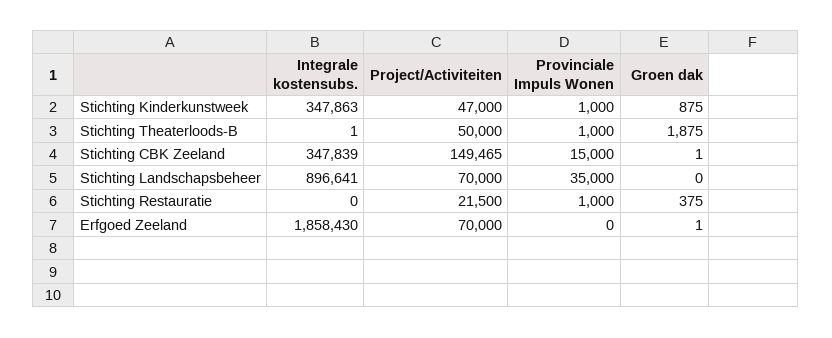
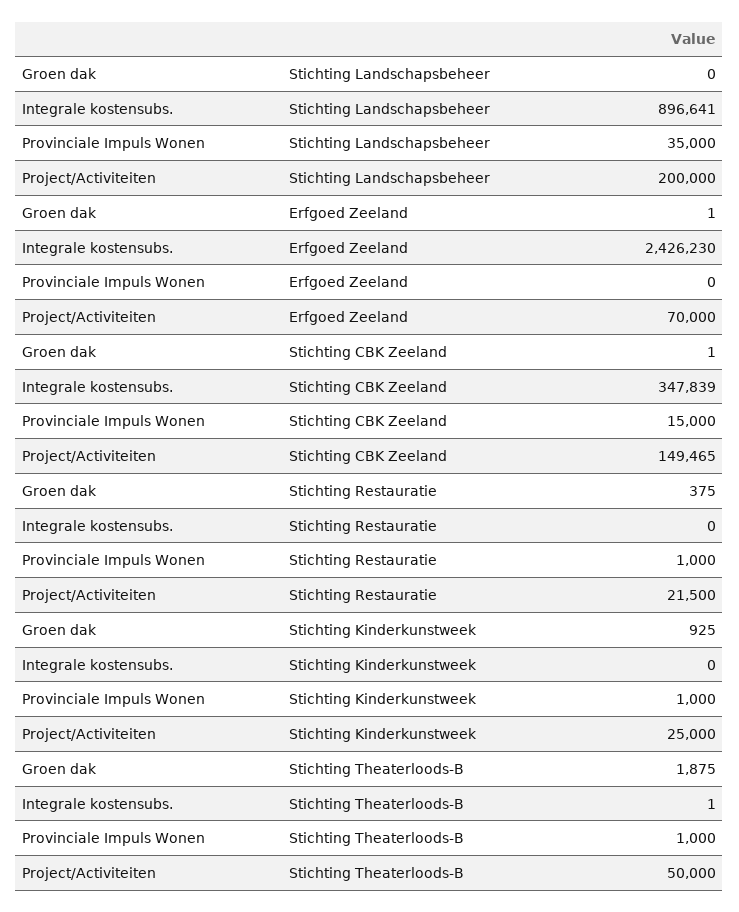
Integrale kostensubs., Stichting Kinderkunstweek: 347863 -> 0
Project/Activiteiten, Stichting Kinderkunstweek: 47000 -> 25000
Groen dak, Stichting Kinderkunstweek: 875 -> 925
Project/Activiteiten, Stichting Landschapsbeheer: 70000 -> 200000
Integrale kostensubs., Erfgoed Zeeland: 1858430 -> 2426230

